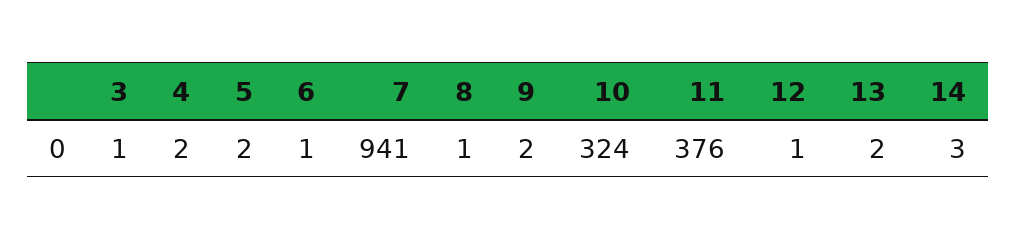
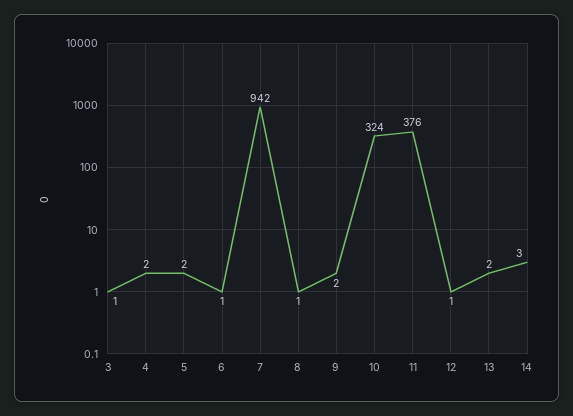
7: 941 -> 942

